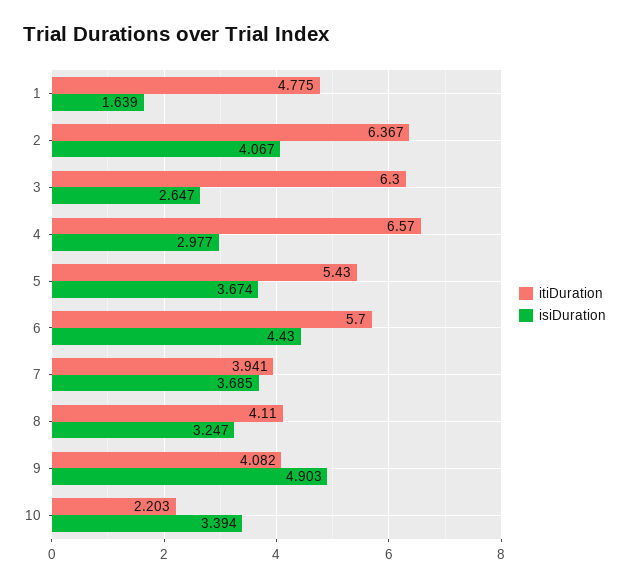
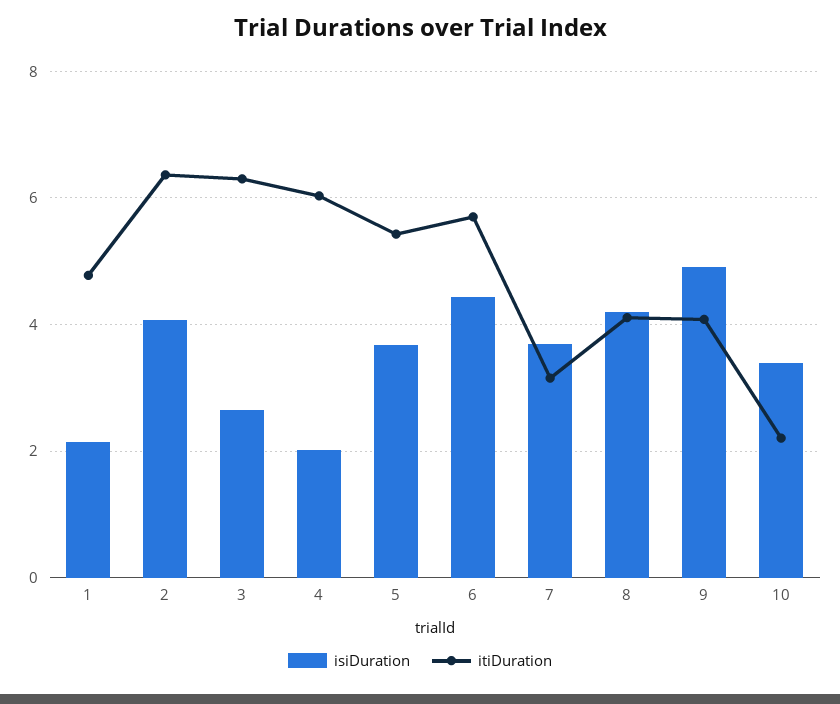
isiDuration, 1: 1.639 -> 2.2
itiDuration, 4: 6.57 -> 6
isiDuration, 4: 2.977 -> 2
itiDuration, 7: 3.941 -> 3.2
isiDuration, 8: 3.247 -> 4.2

